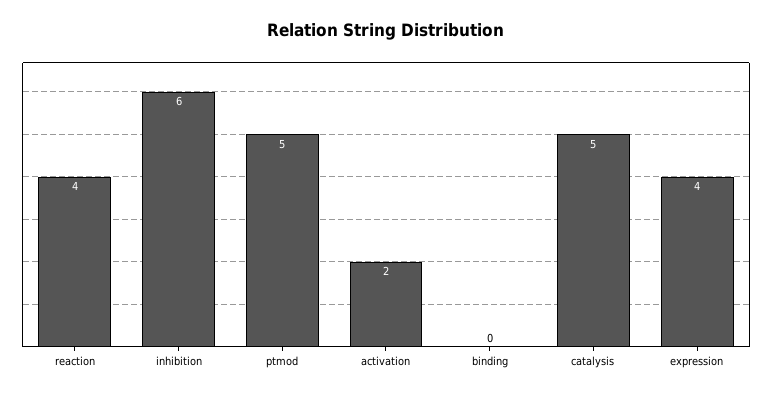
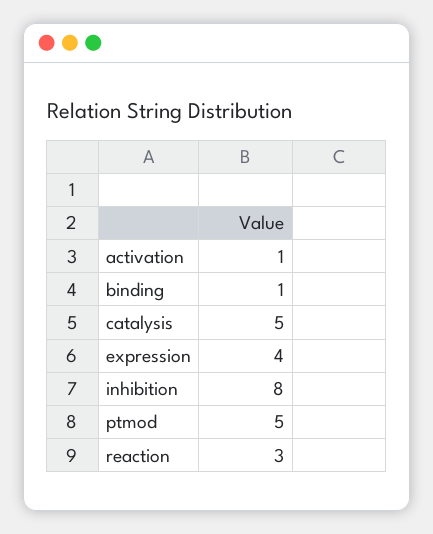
reaction: 4 -> 3
inhibition: 6 -> 8
activation: 2 -> 1
binding: 0 -> 1

